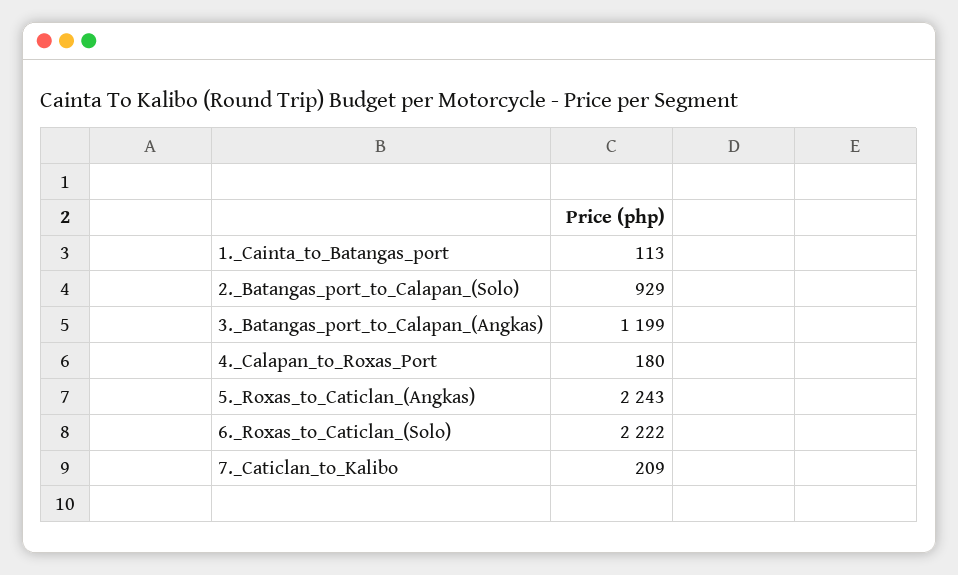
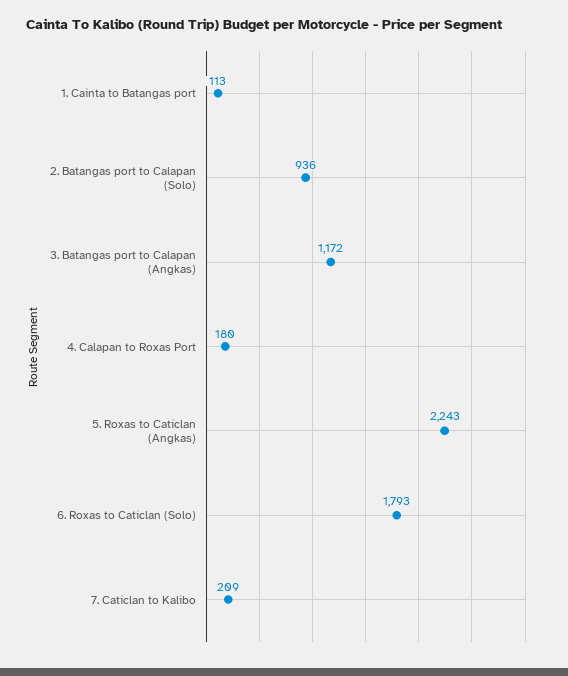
2._Batangas_port_to_Calapan_(Solo): 929 -> 936
3._Batangas_port_to_Calapan_(Angkas): 1199 -> 1172
6._Roxas_to_Caticlan_(Solo): 2222 -> 1793

